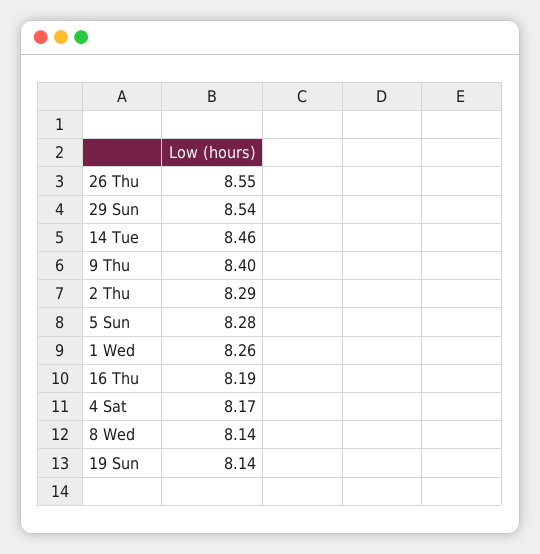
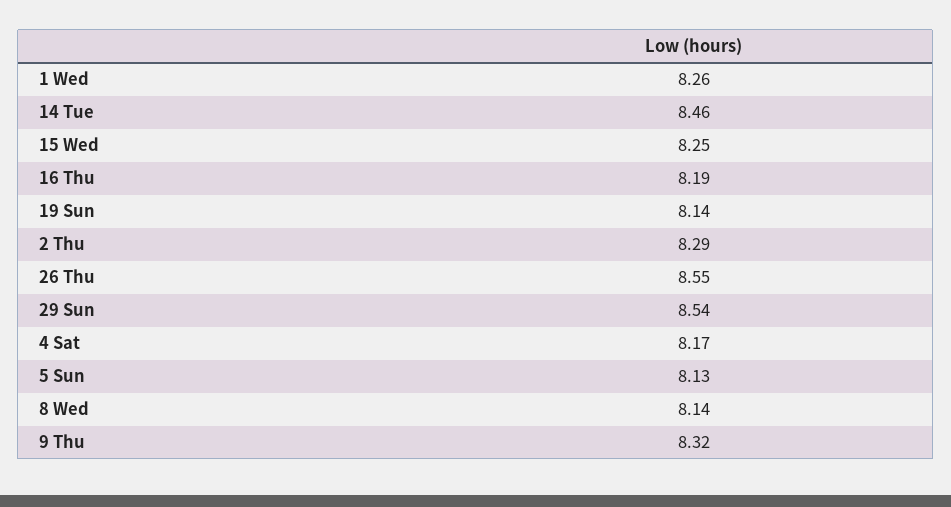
9 Thu: 8.4 -> 8.32
5 Sun: 8.28 -> 8.13
15 Wed: none -> 8.25

